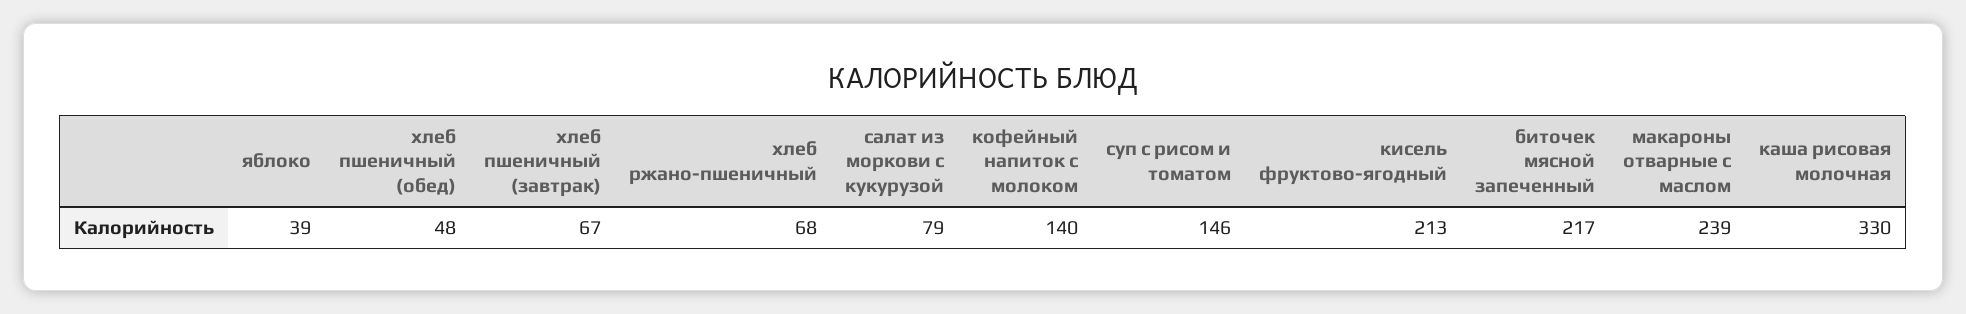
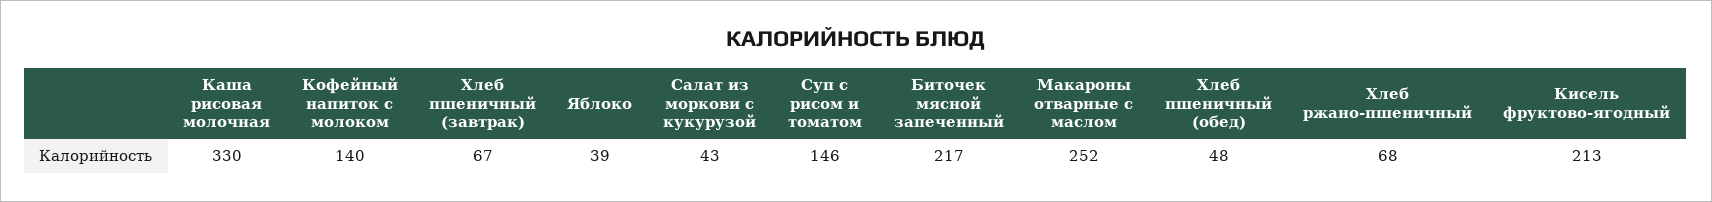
салат из моркови с кукурузой: 79 -> 43
макароны отварные с маслом: 239 -> 252

